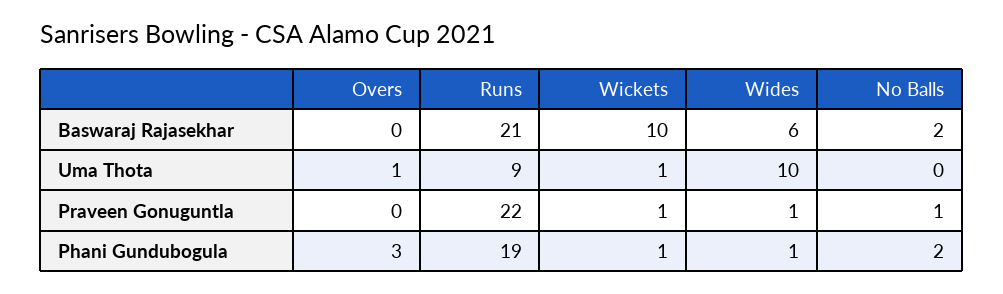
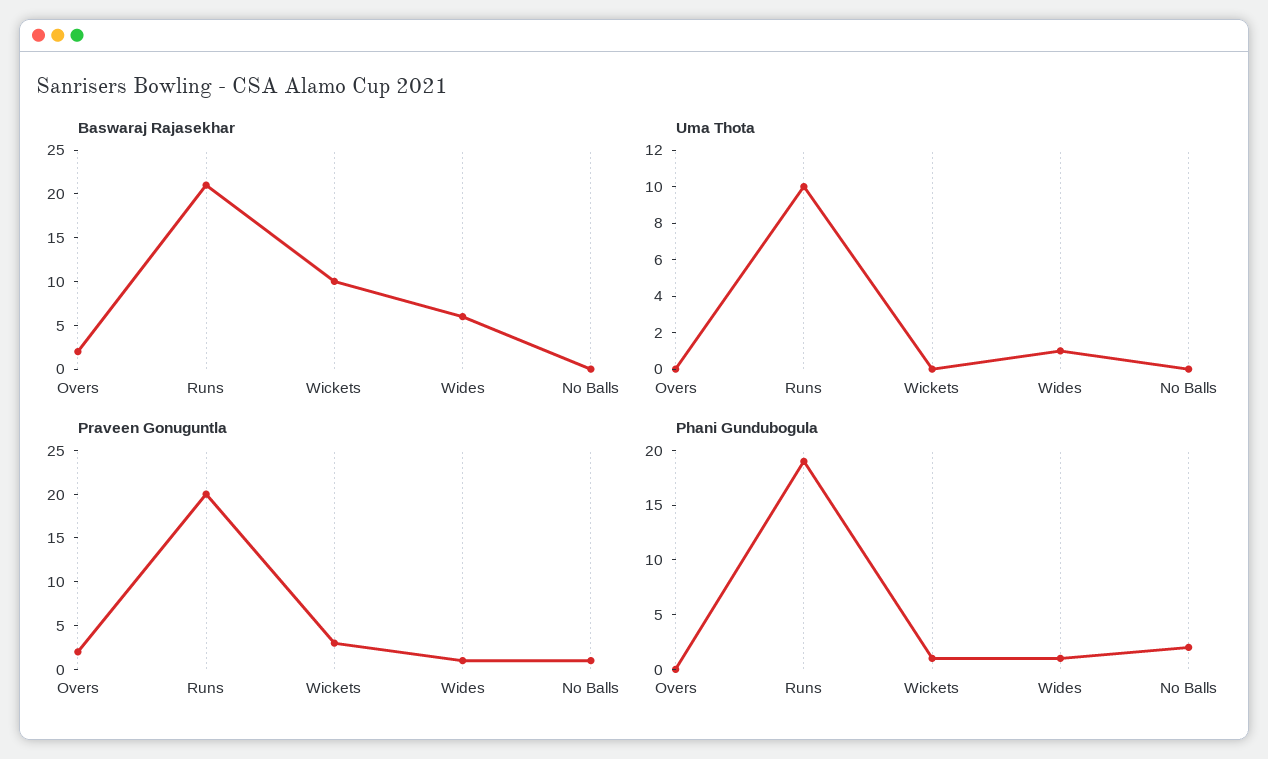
Baswaraj Rajasekhar, Overs: 0 -> 2
Baswaraj Rajasekhar, No Balls: 2 -> 0
Uma Thota, Overs: 1 -> 0
Uma Thota, Runs: 9 -> 10
Uma Thota, Wickets: 1 -> 0
Uma Thota, Wides: 10 -> 1
Praveen Gonuguntla, Overs: 0 -> 2
Praveen Gonuguntla, Runs: 22 -> 20
Praveen Gonuguntla, Wickets: 1 -> 3
Phani Gundubogula, Overs: 3 -> 0

